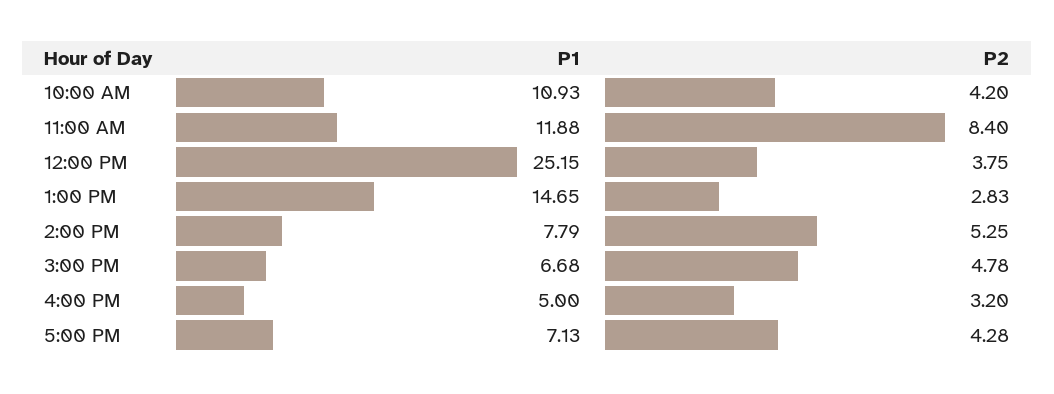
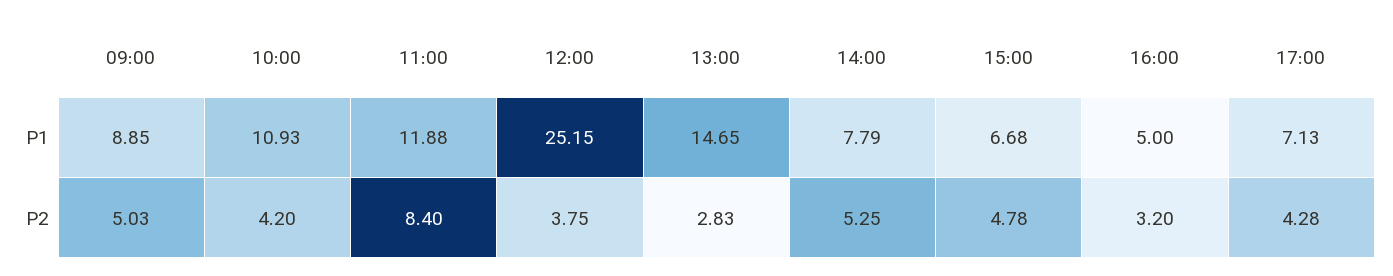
P1, 09:00: none -> 8.85
P2, 09:00: none -> 5.03

